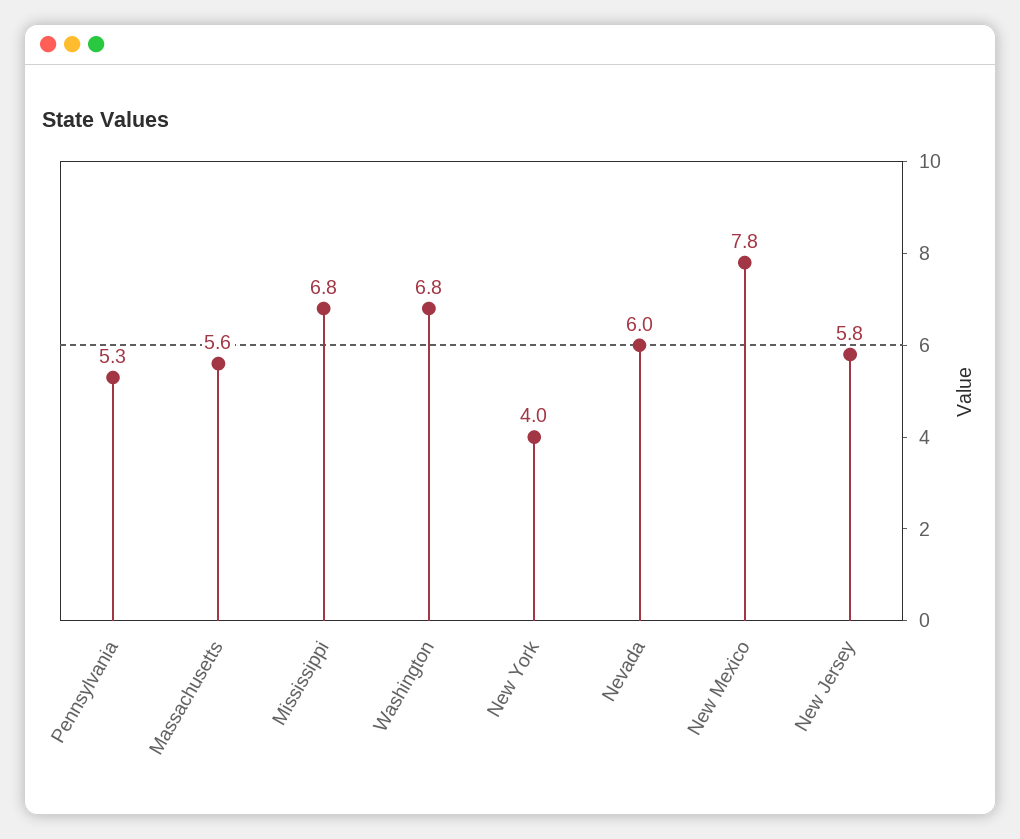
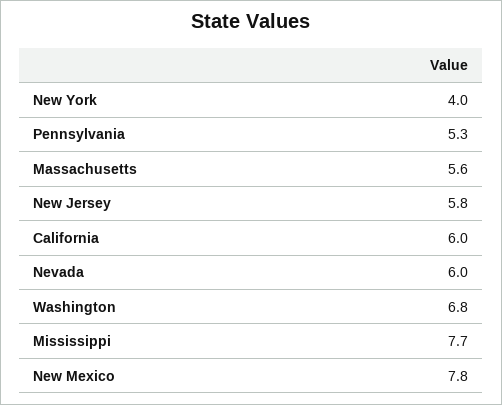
Mississippi: 6.8 -> 7.7
California: none -> 6

